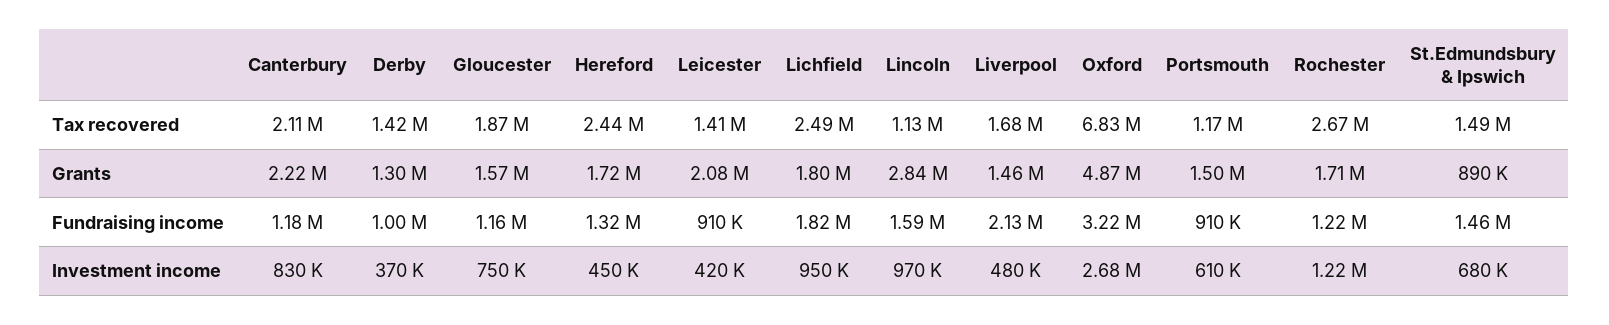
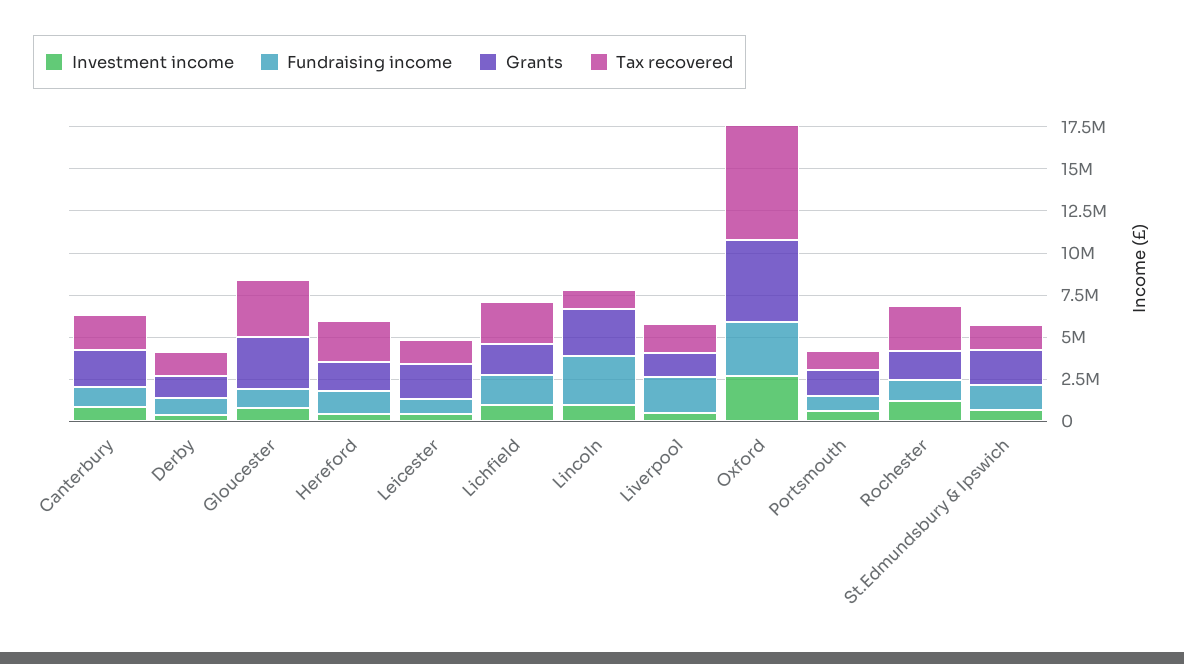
Tax recovered, Gloucester: 1870000 -> 3500000
Grants, Gloucester: 1570000 -> 3000000
Grants, St.Edmundsbury & Ipswich: 890000 -> 2000000
Fundraising income, Lincoln: 1590000 -> 3000000

